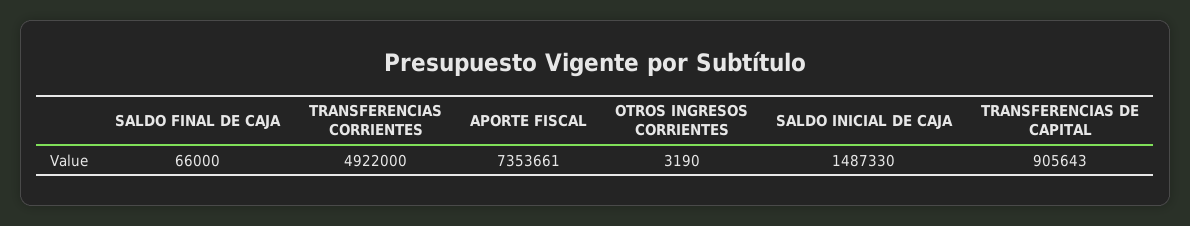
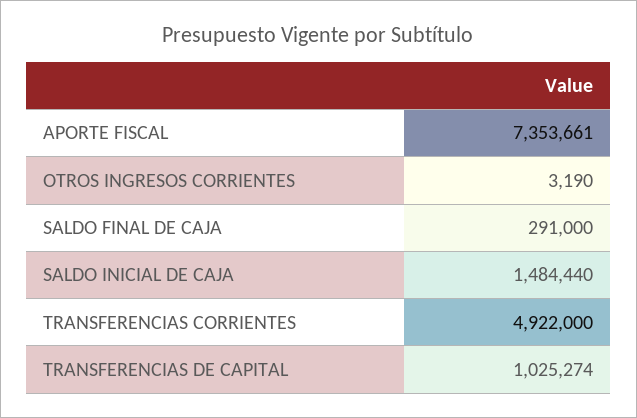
SALDO FINAL DE CAJA: 66000 -> 291000
SALDO INICIAL DE CAJA: 1487330 -> 1484440
TRANSFERENCIAS DE CAPITAL: 905643 -> 1025274

